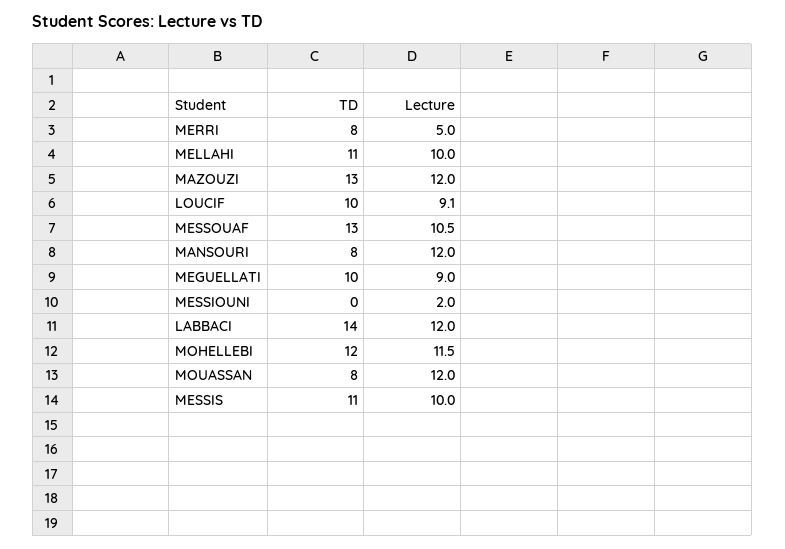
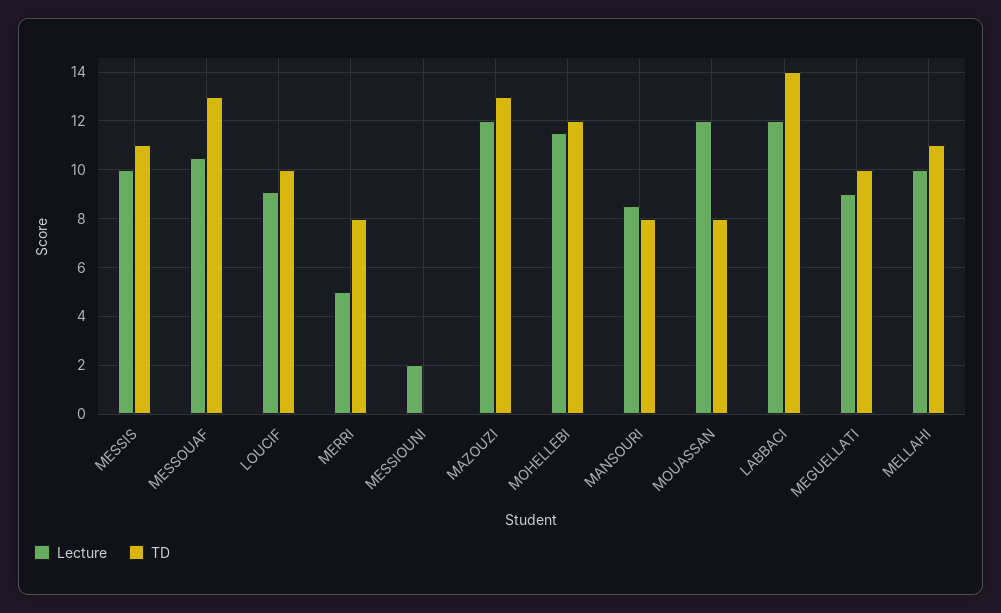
Lecture, MANSOURI: 12 -> 8.5

